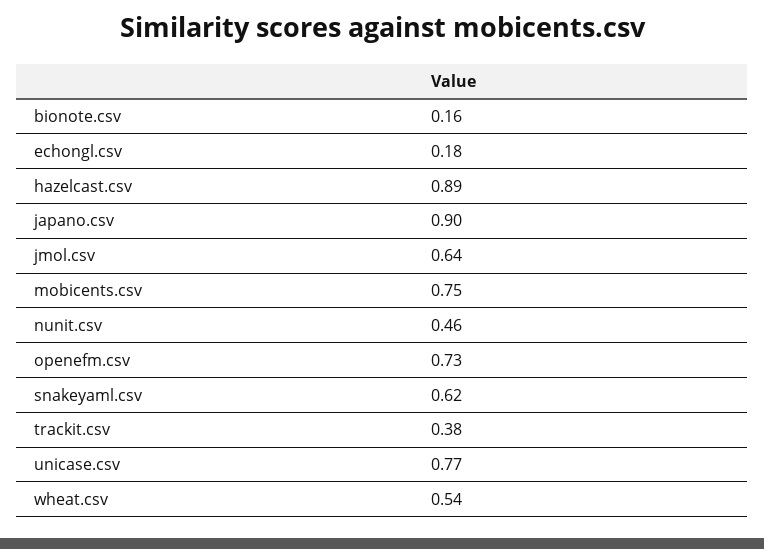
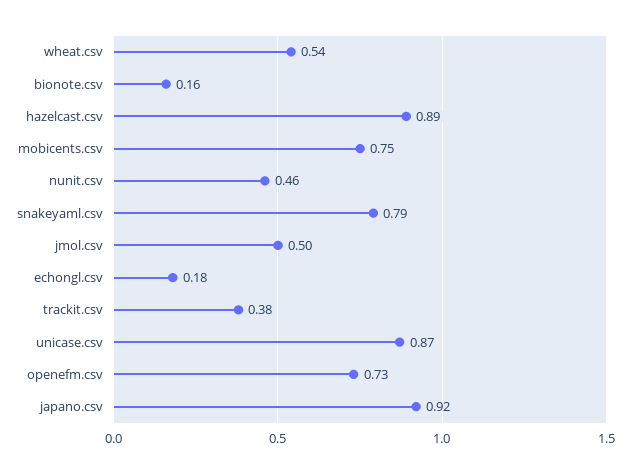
japano.csv: 0.9 -> 0.92
jmol.csv: 0.64 -> 0.5
snakeyaml.csv: 0.62 -> 0.79
unicase.csv: 0.77 -> 0.87

